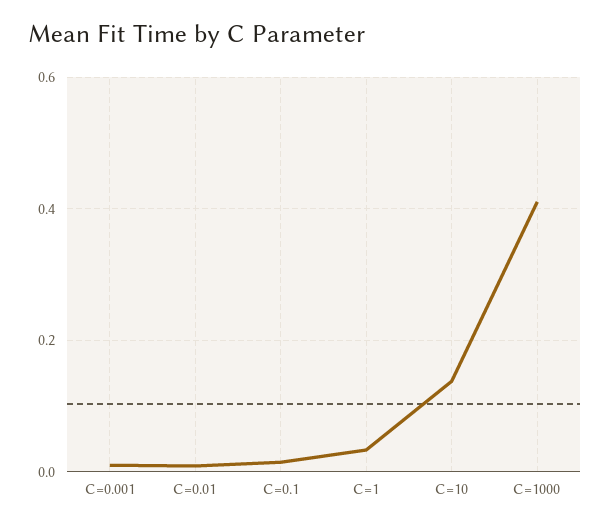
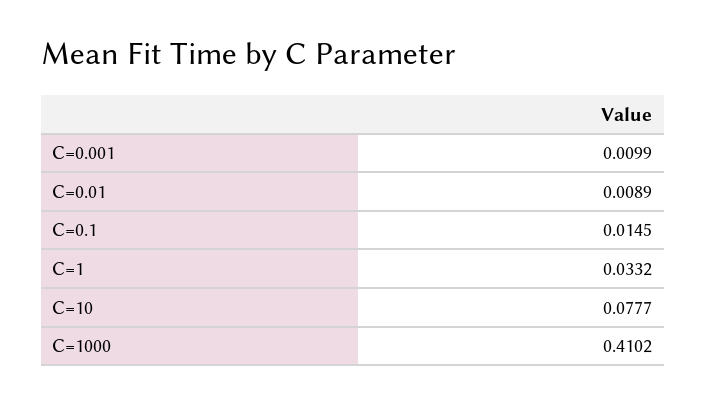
C=10: 0.14 -> 0.0777

